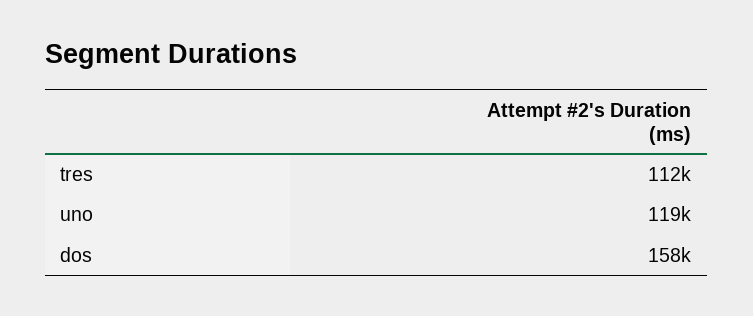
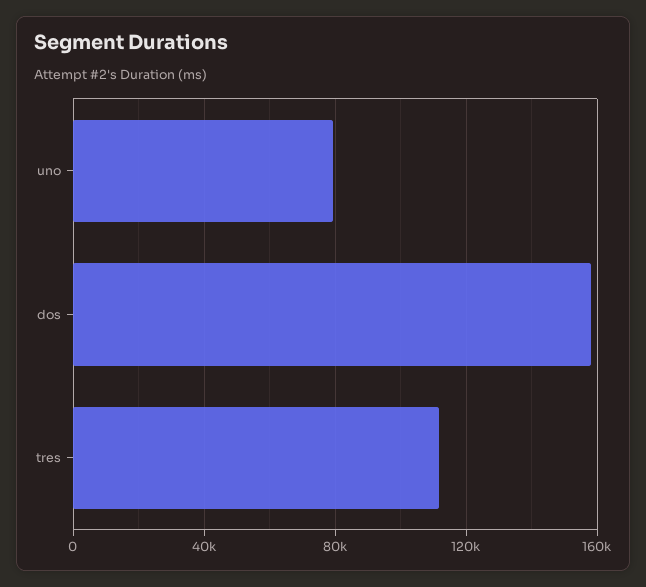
uno: 119000 -> 80000

